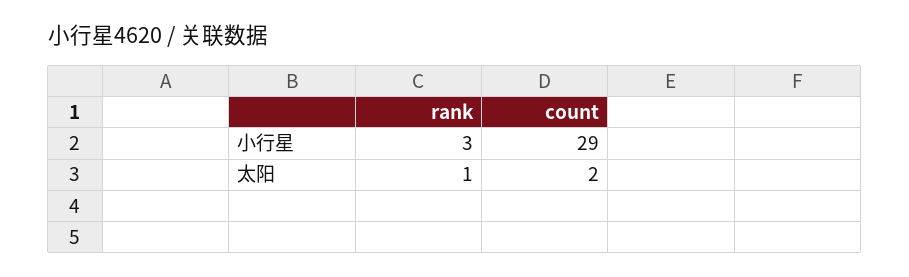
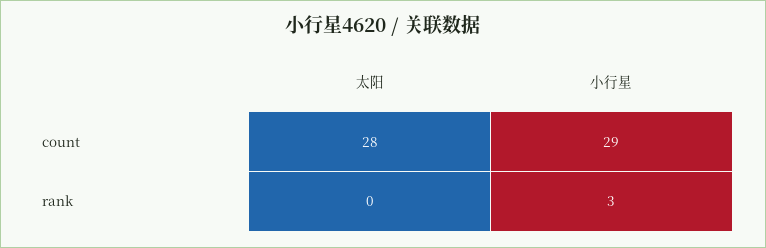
rank, 太阳: 1 -> 0
count, 太阳: 2 -> 28

